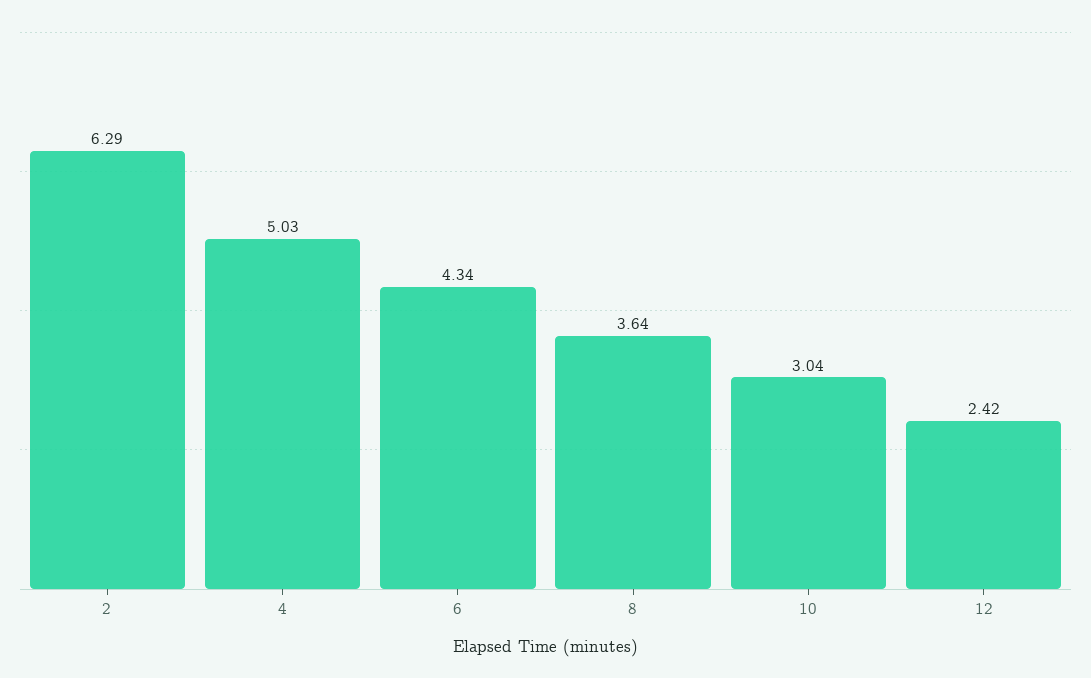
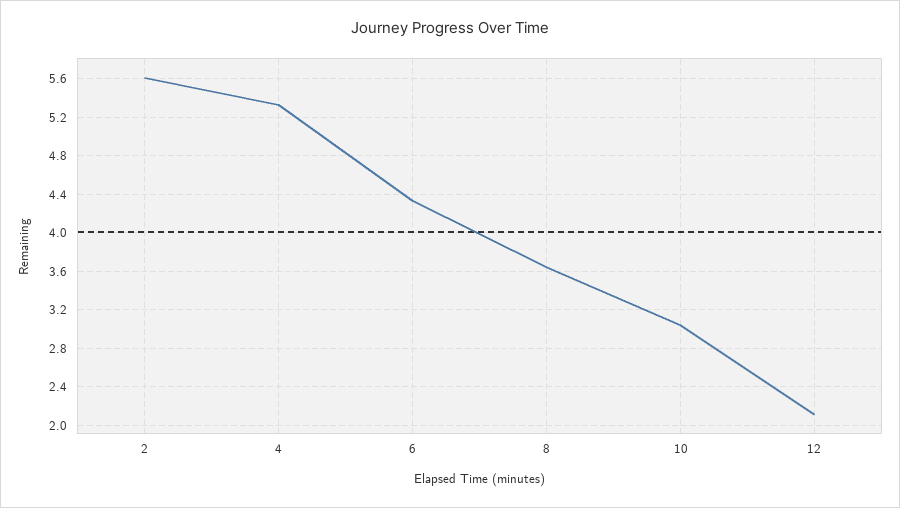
2: 6.29 -> 5.6
4: 5.03 -> 5.3
12: 2.42 -> 2.1

